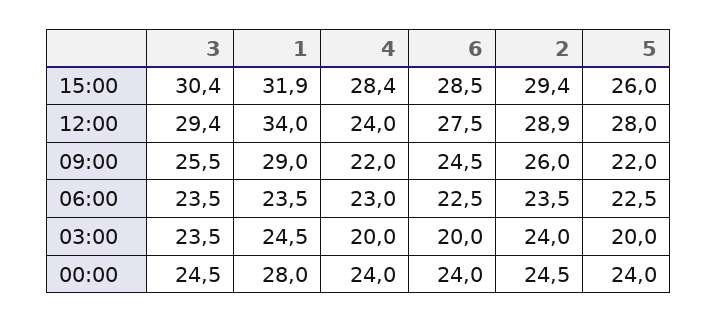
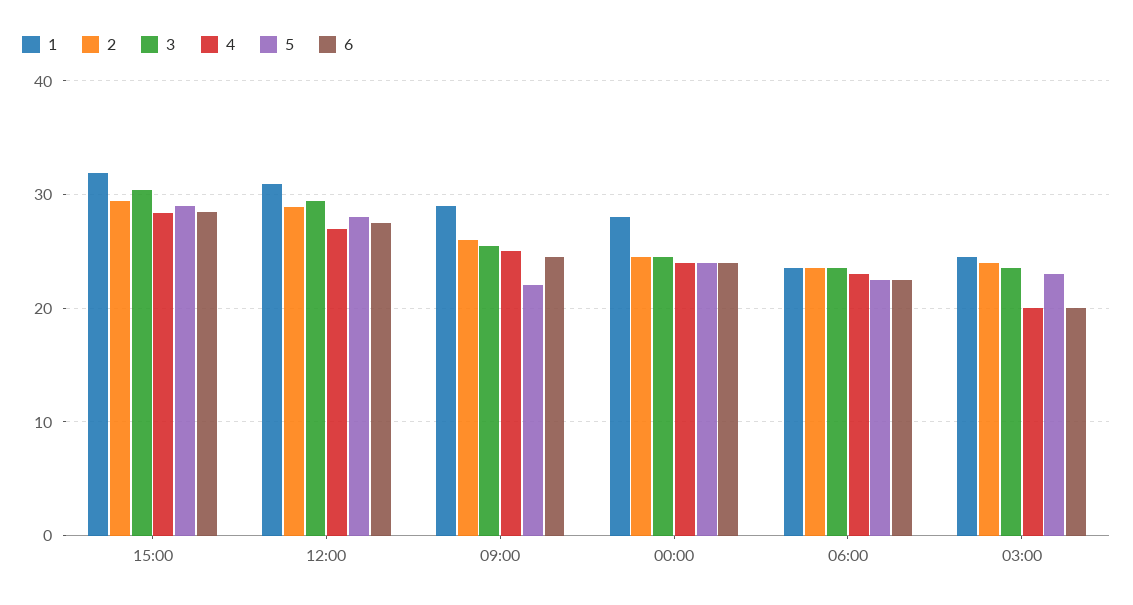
5, 15:00: 26 -> 29
1, 12:00: 34 -> 31
4, 12:00: 24 -> 27
4, 09:00: 22 -> 25
5, 03:00: 20 -> 23

